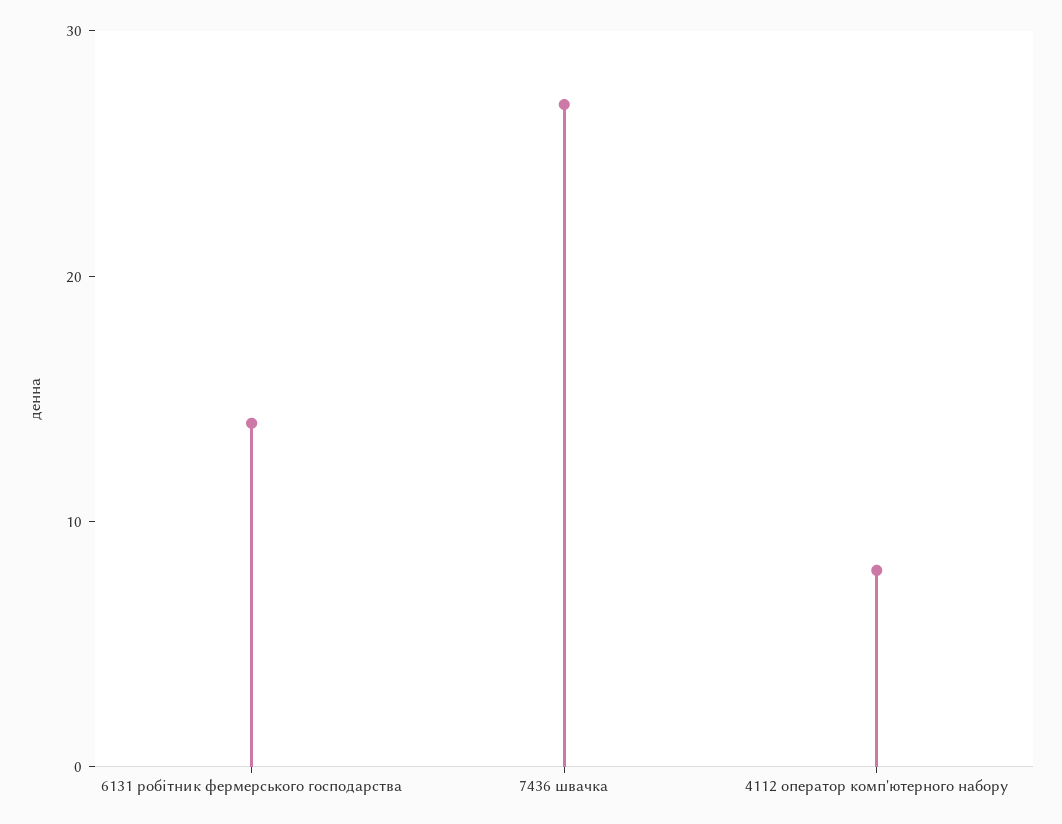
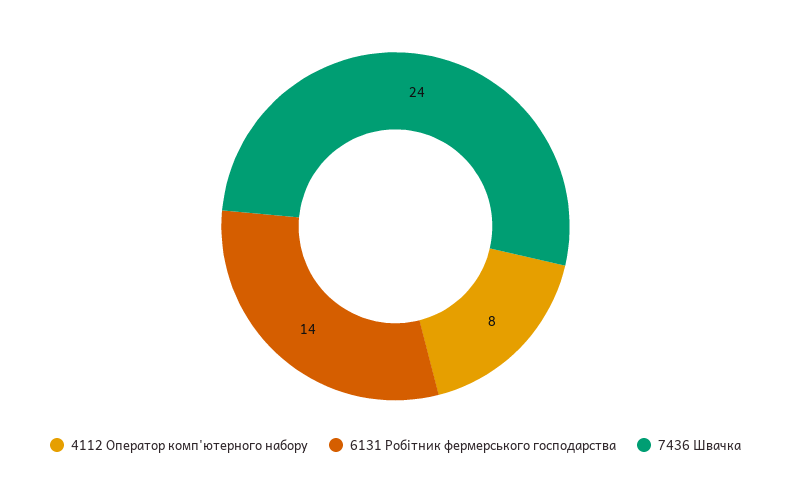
7436 швачка: 27 -> 24

